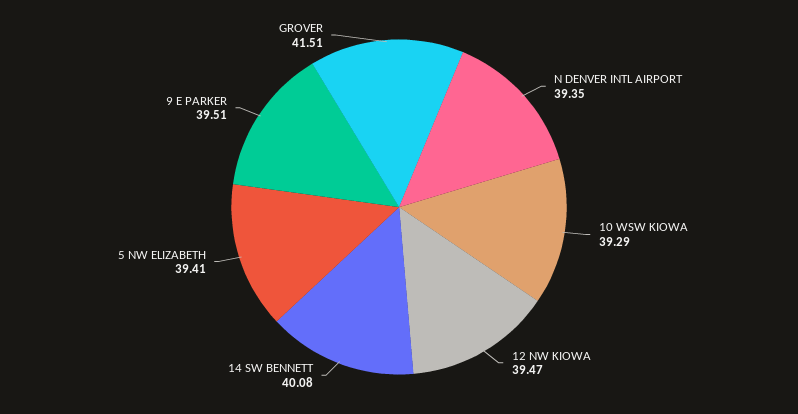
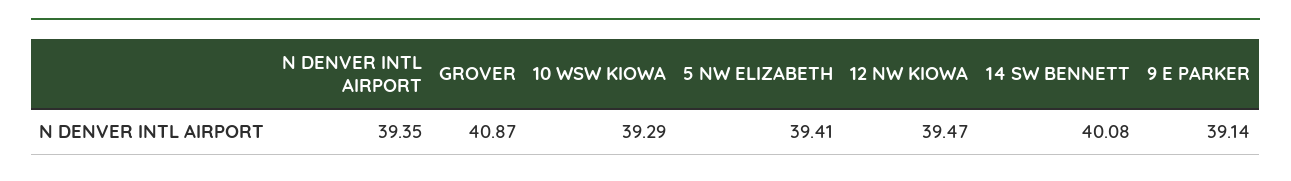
9 E PARKER: 39.51 -> 39.14
GROVER: 41.51 -> 40.87

